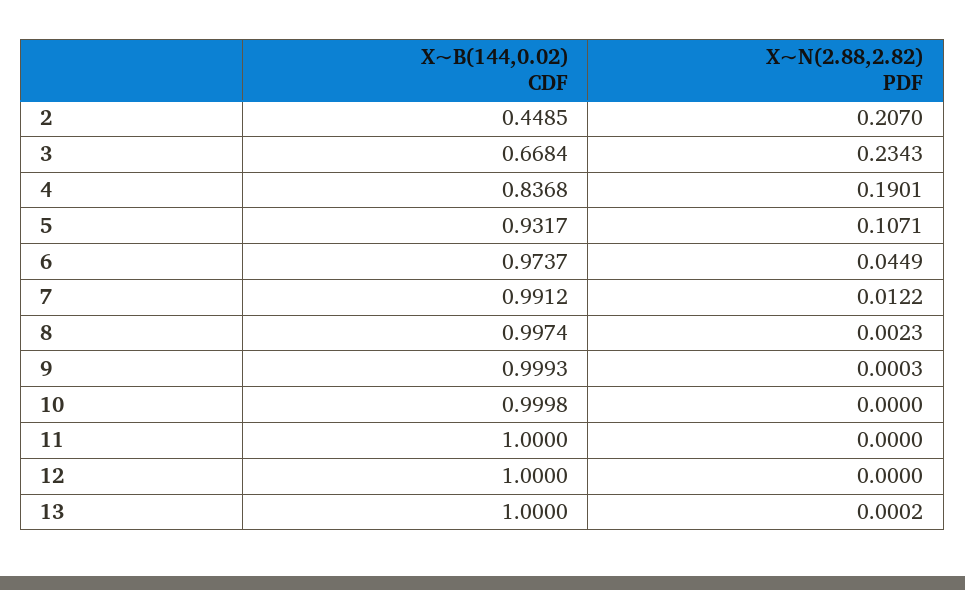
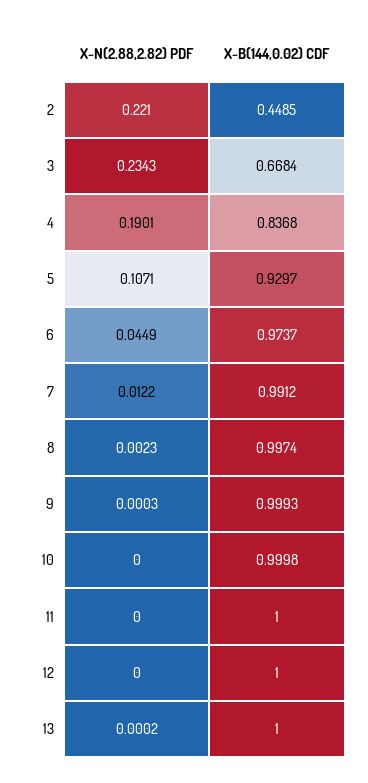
X~N(2.88,2.82) PDF, 2: 0.207 -> 0.221
X~B(144,0.02) CDF, 5: 0.9317 -> 0.9297

